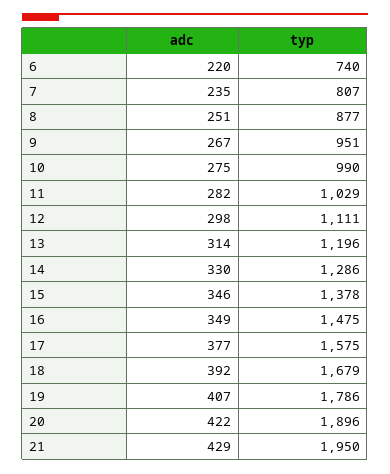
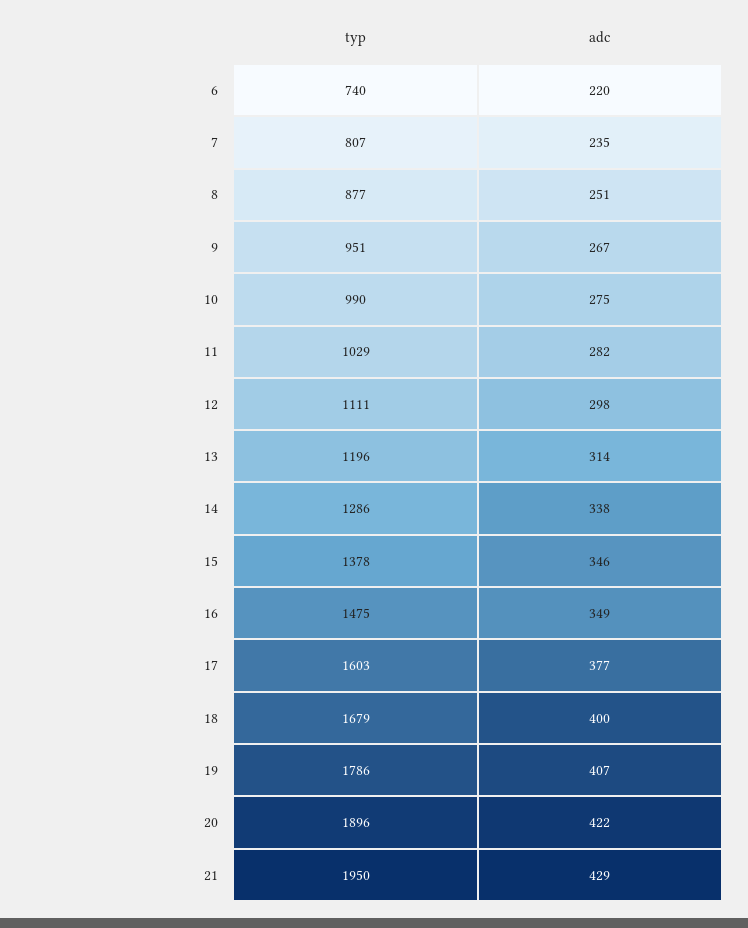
adc, 14: 330 -> 338
typ, 17: 1575 -> 1603
adc, 18: 392 -> 400

